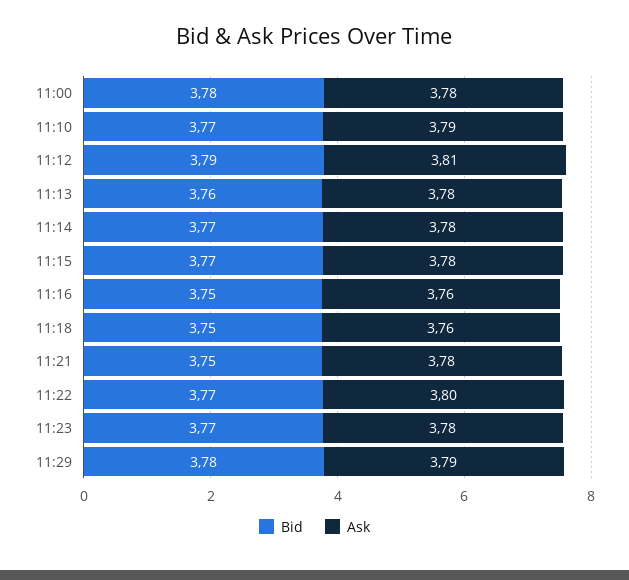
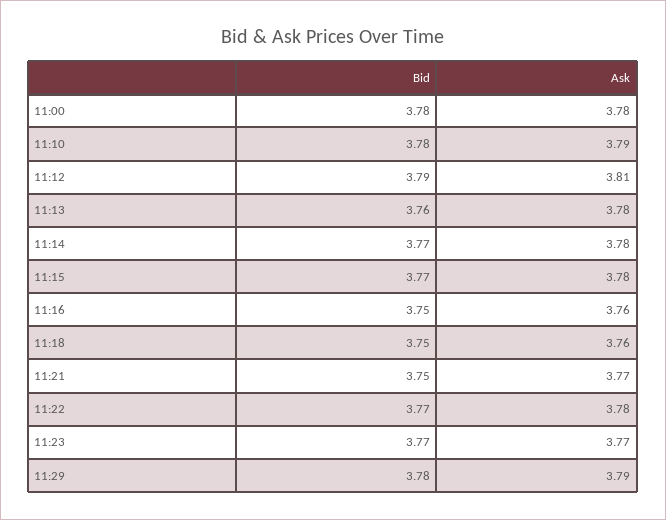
Bid, 11:10: 3.77 -> 3.78
Ask, 11:21: 3.78 -> 3.77
Ask, 11:22: 3.8 -> 3.78
Ask, 11:23: 3.78 -> 3.77

